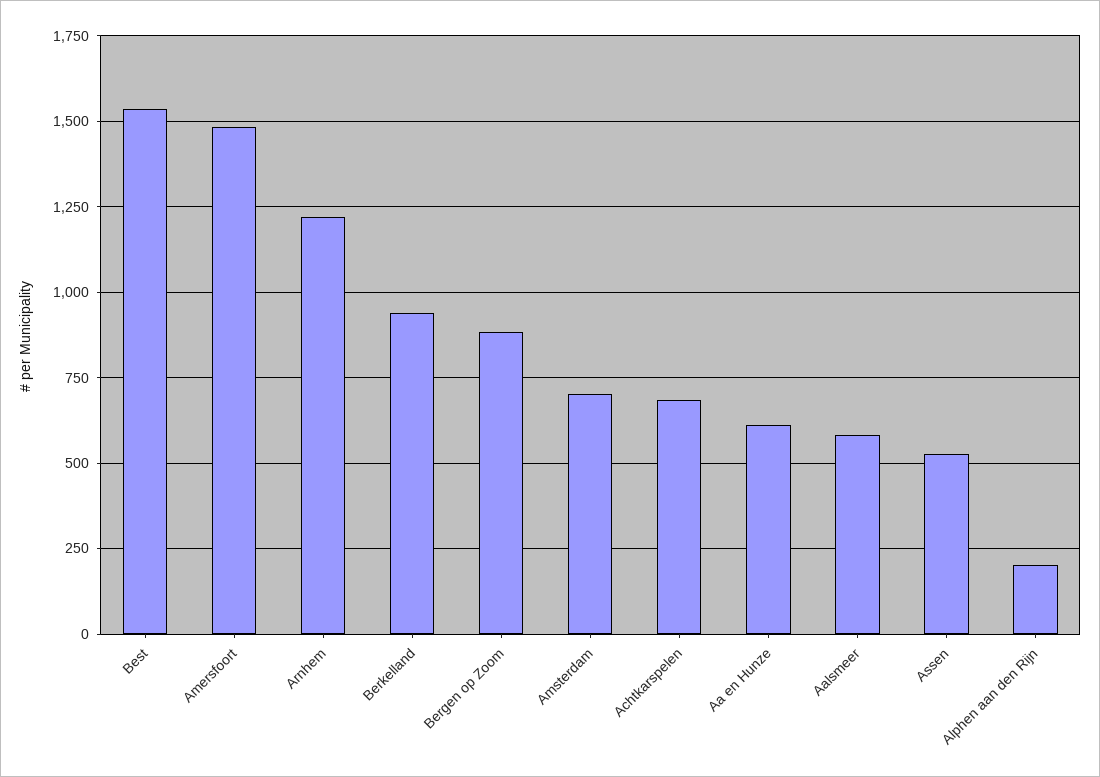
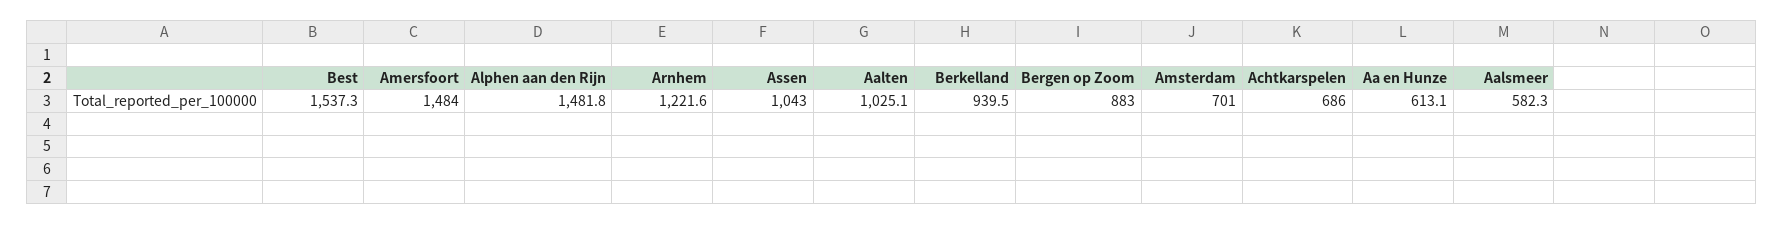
Assen: 525 -> 1043
Alphen aan den Rijn: 200 -> 1481.8
Aalten: none -> 1025.1

